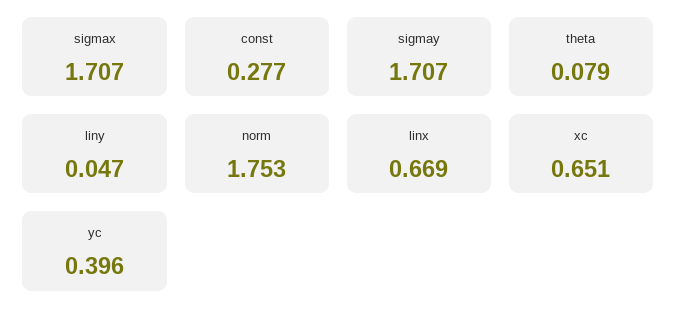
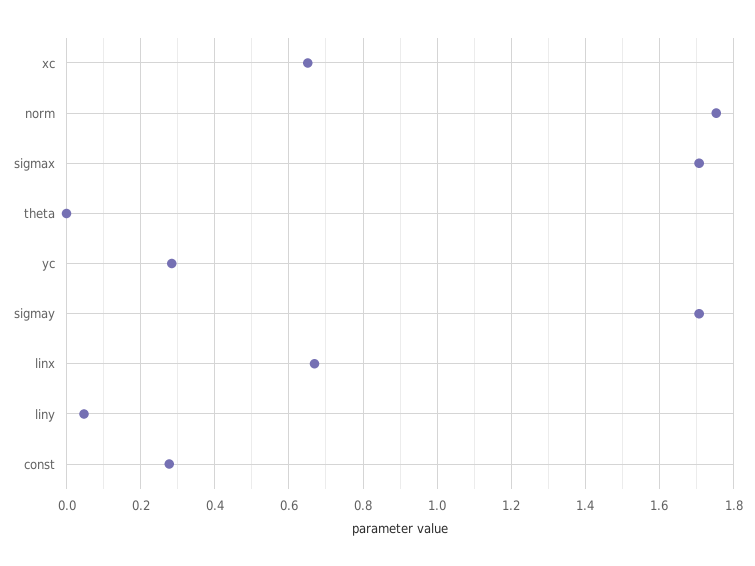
theta: 0.079 -> 0
yc: 0.396 -> 0.28

